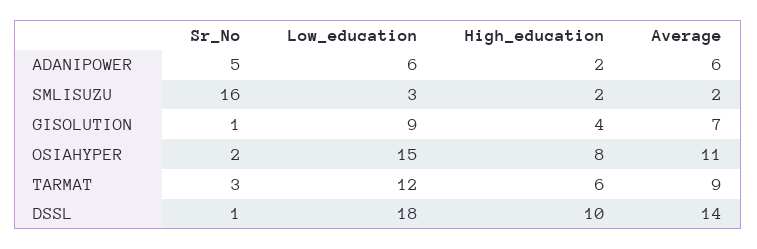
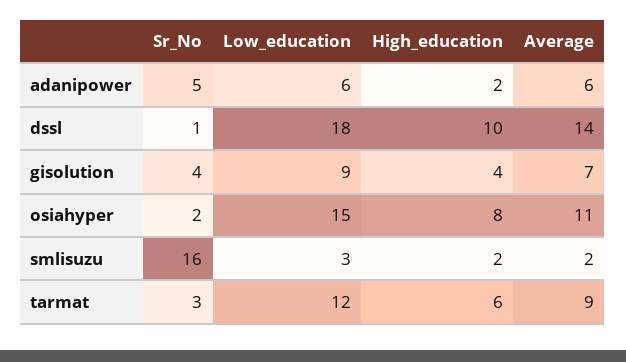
Sr_No, GISOLUTION: 1 -> 4

